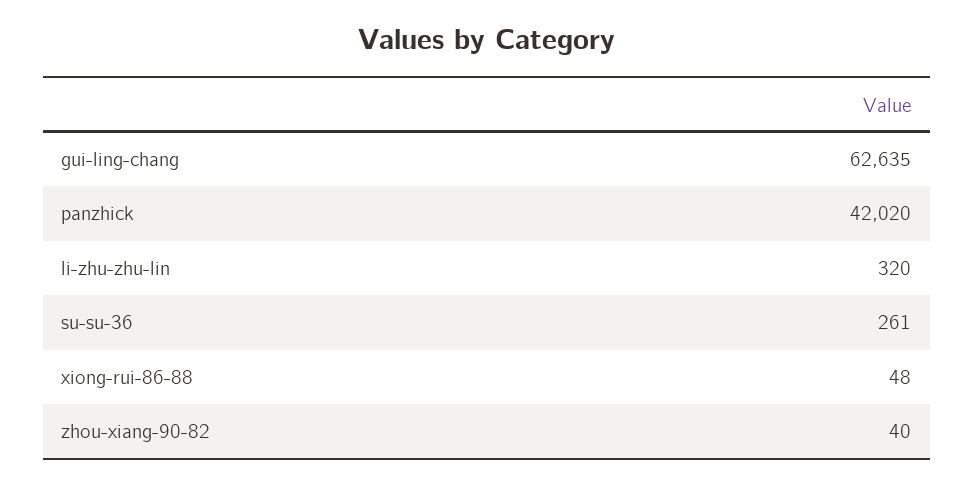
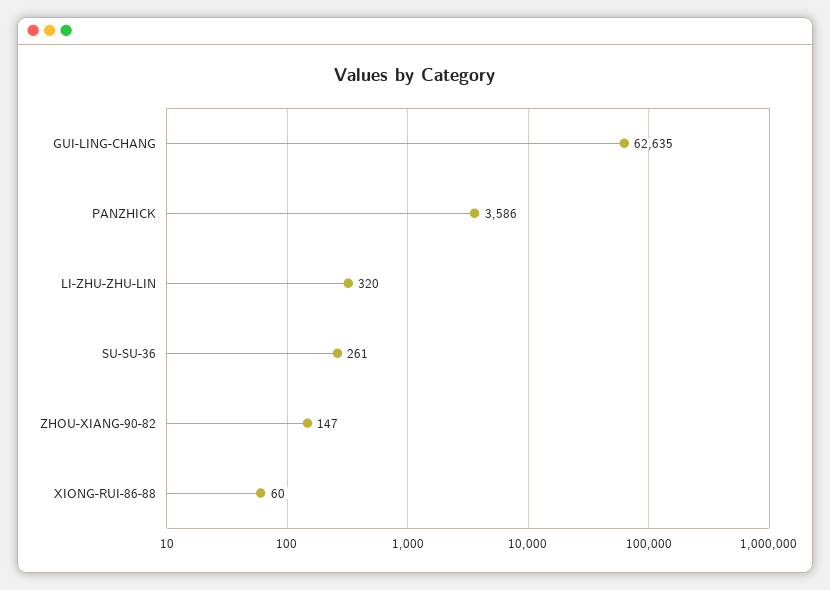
panzhick: 42020 -> 3586
xiong-rui-86-88: 48 -> 60
zhou-xiang-90-82: 40 -> 147

